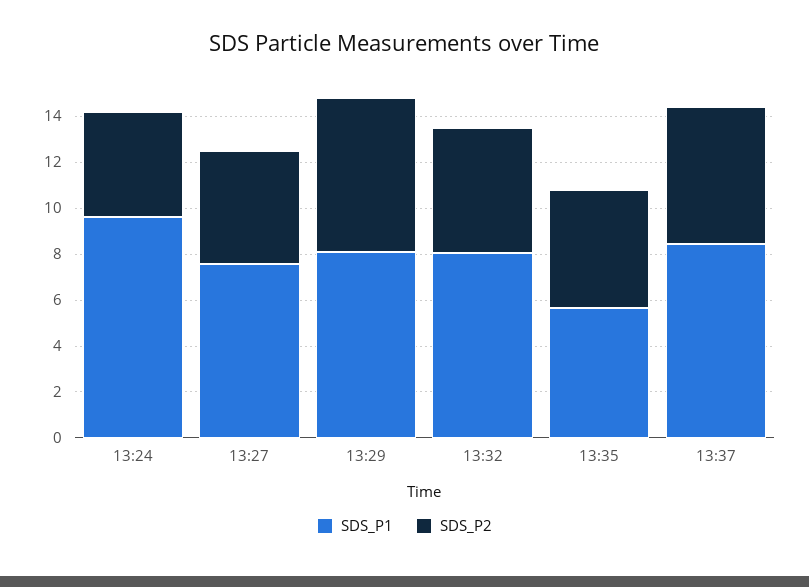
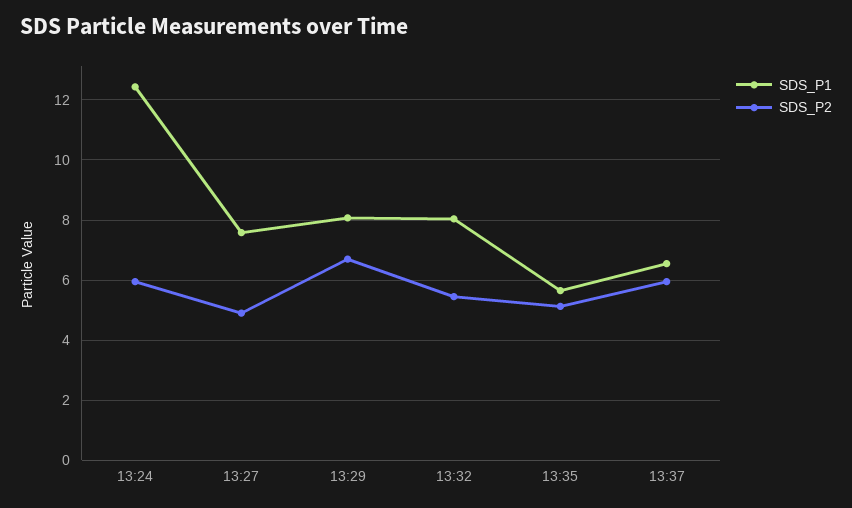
SDS_P1, 13:24: 9.5 -> 12.4
SDS_P2, 13:24: 4.5 -> 6
SDS_P1, 13:37: 8.5 -> 6.6

